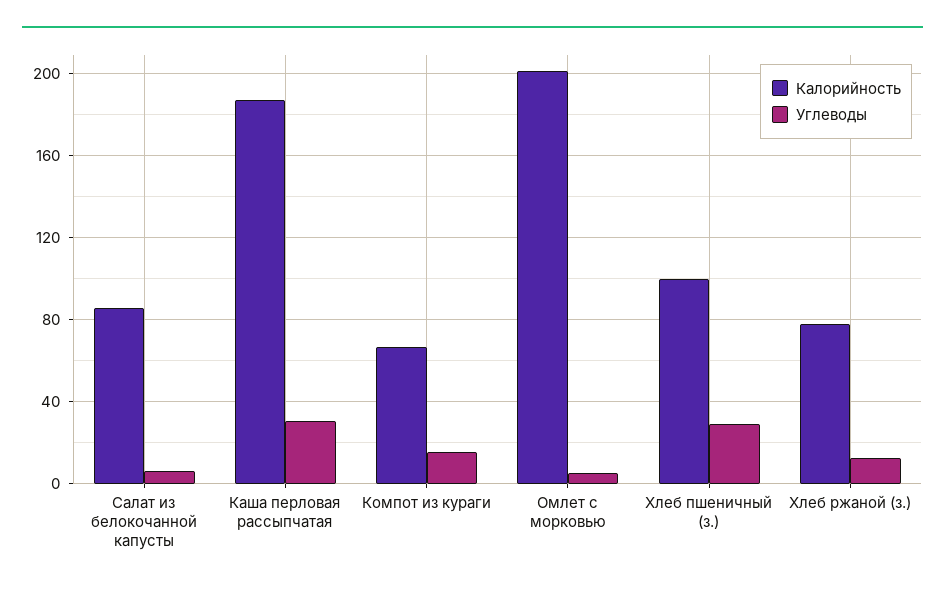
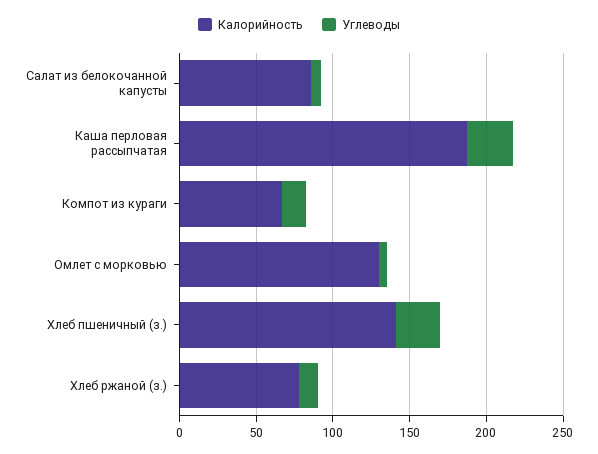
Калорийность, Омлет с морковью: 200 -> 130
Калорийность, Хлеб пшеничный (з.): 100 -> 140

